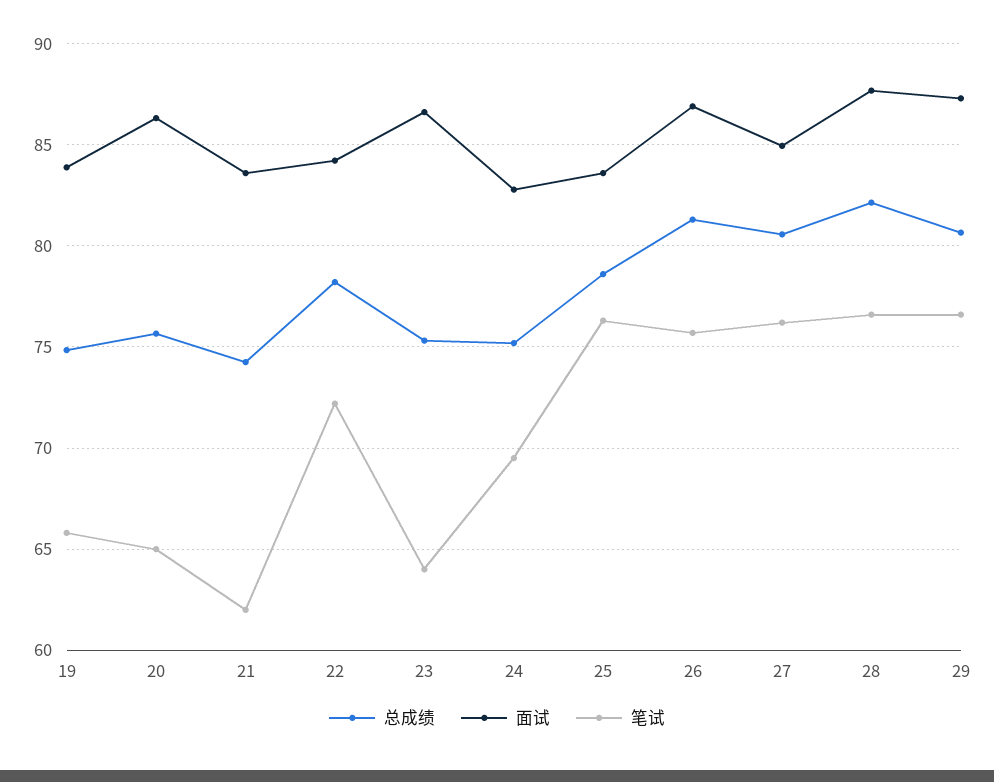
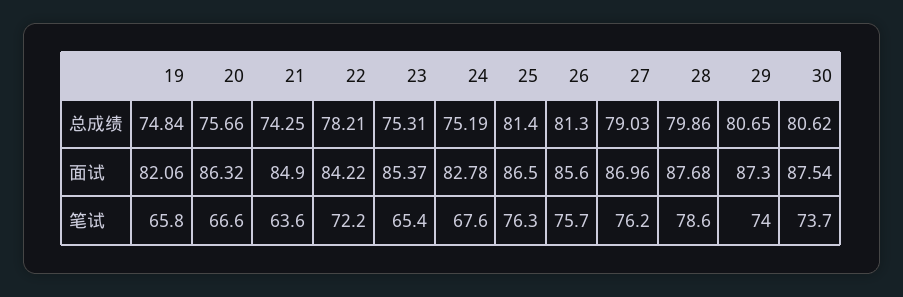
面试, 19: 84 -> 82.06
笔试, 20: 65 -> 66.6
面试, 21: 83.5 -> 84.9
笔试, 21: 62 -> 63.6
面试, 23: 86.5 -> 85.37
笔试, 23: 64 -> 65.4
笔试, 24: 69.5 -> 67.6
总成绩, 25: 78.5 -> 81.4
面试, 25: 83.5 -> 86.5
面试, 26: 87 -> 85.6
总成绩, 27: 80.5 -> 79.03
面试, 27: 85 -> 86.96
总成绩, 28: 82 -> 79.86
笔试, 28: 76.5 -> 78.6
笔试, 29: 76.5 -> 74
总成绩, 30: none -> 80.62
面试, 30: none -> 87.54
笔试, 30: none -> 73.7

